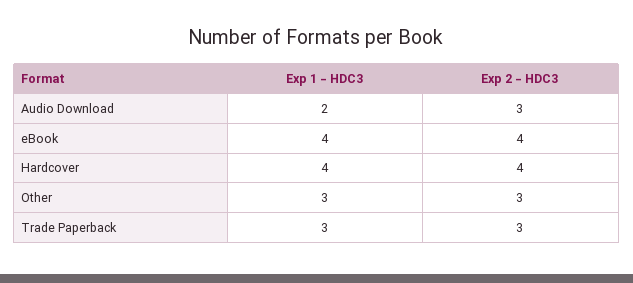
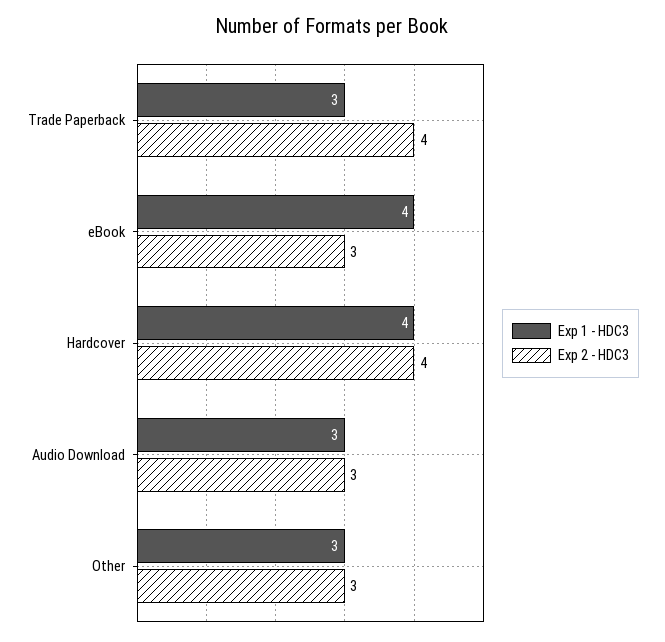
Exp 1 - HDC3, Audio Download: 2 -> 3
Exp 2 - HDC3, eBook: 4 -> 3
Exp 2 - HDC3, Trade Paperback: 3 -> 4

